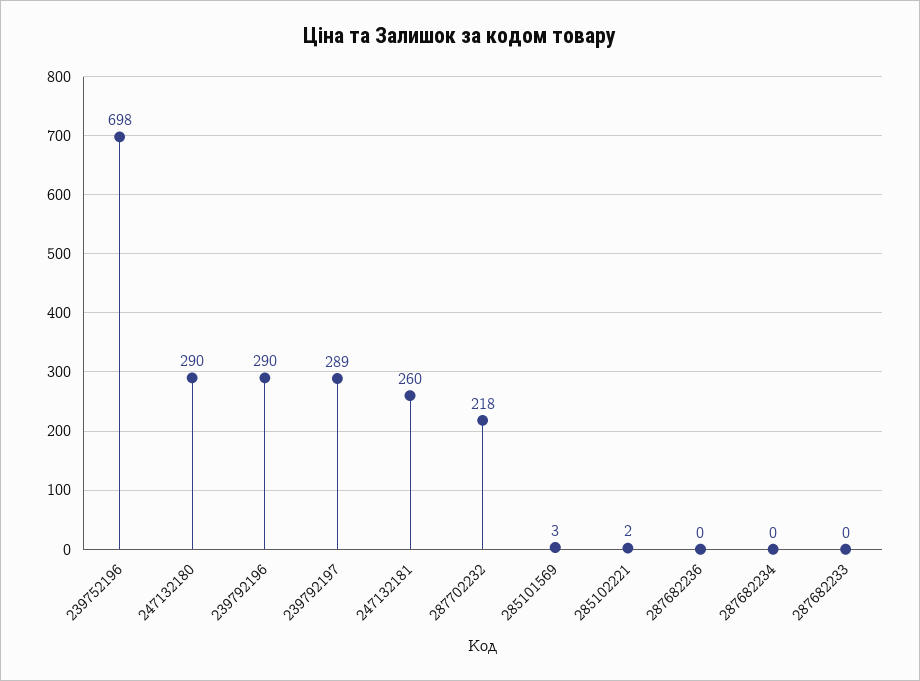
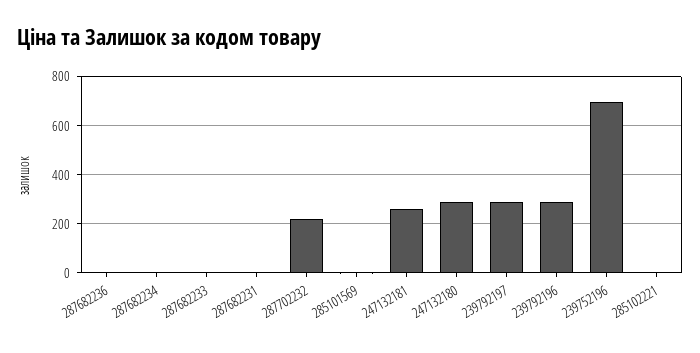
287682231: none -> 0

